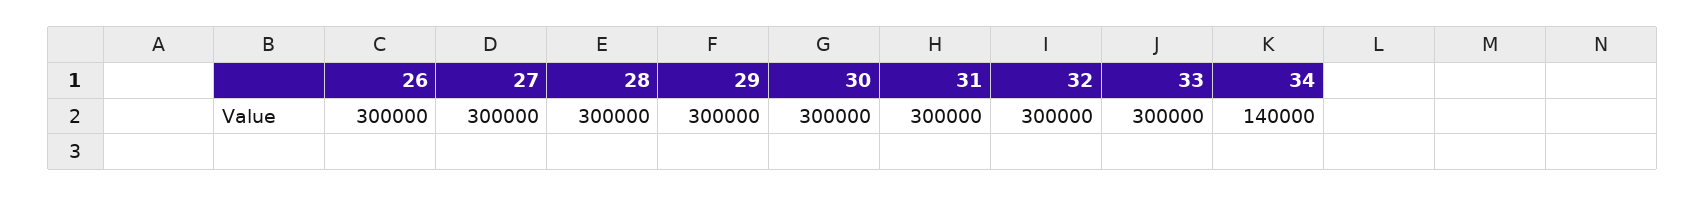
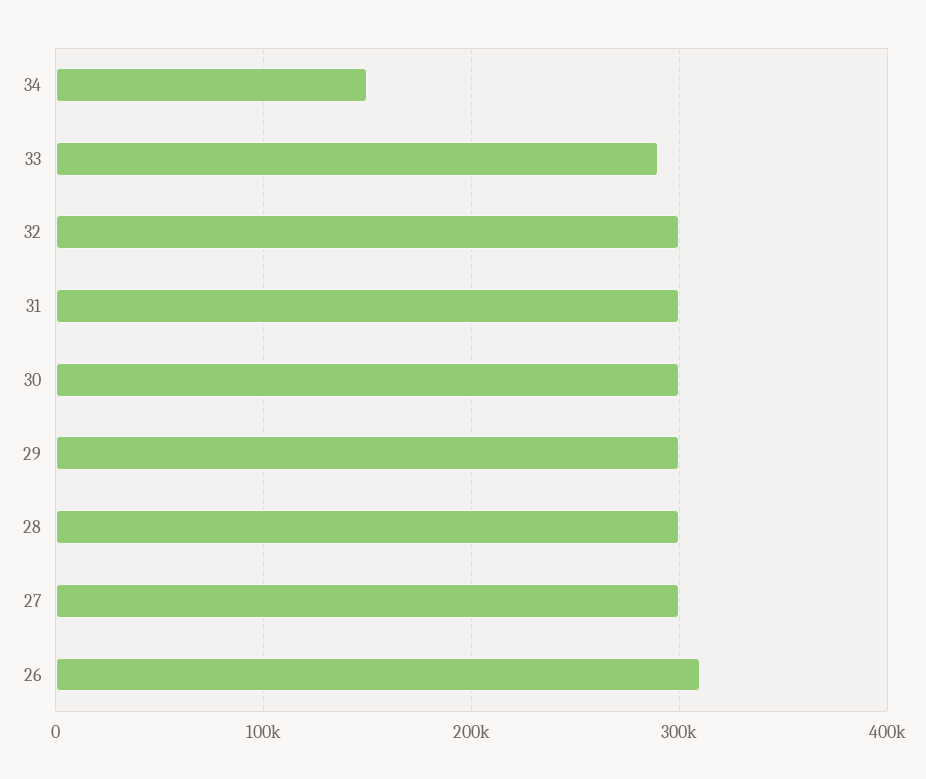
26: 300000 -> 310000
33: 300000 -> 290000
34: 140000 -> 150000

